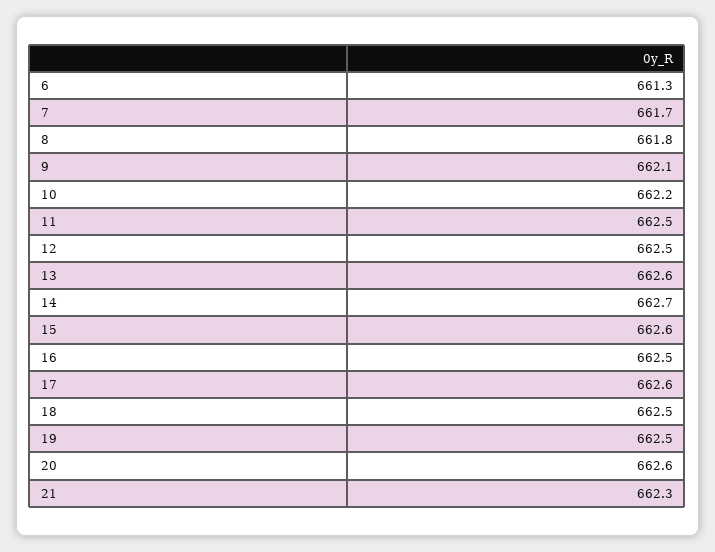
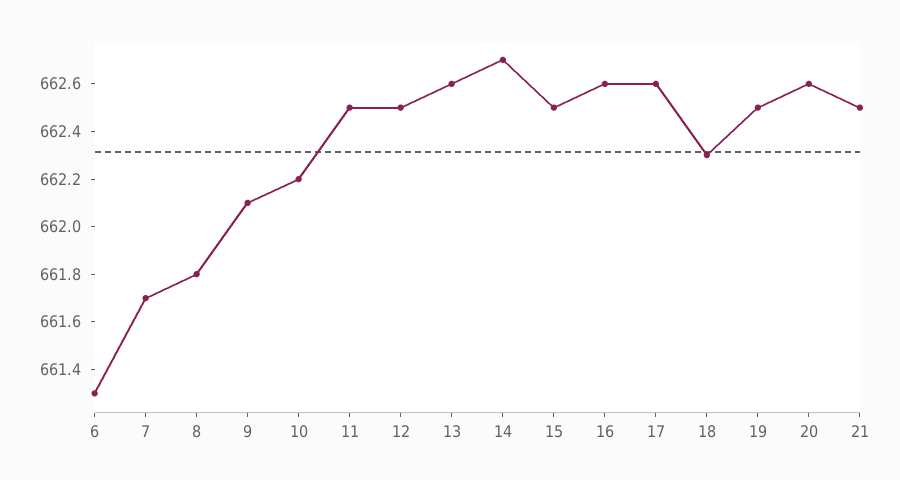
15: 662.6 -> 662.5
16: 662.5 -> 662.6
18: 662.5 -> 662.3
21: 662.3 -> 662.5

